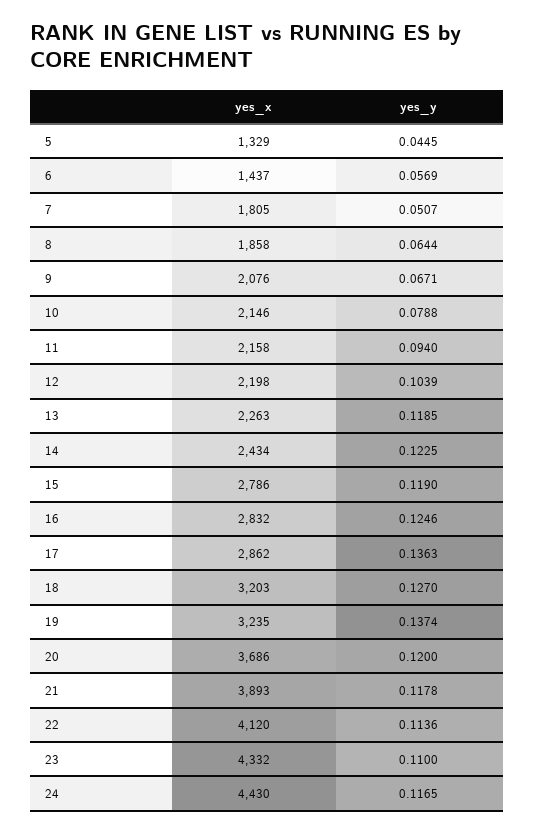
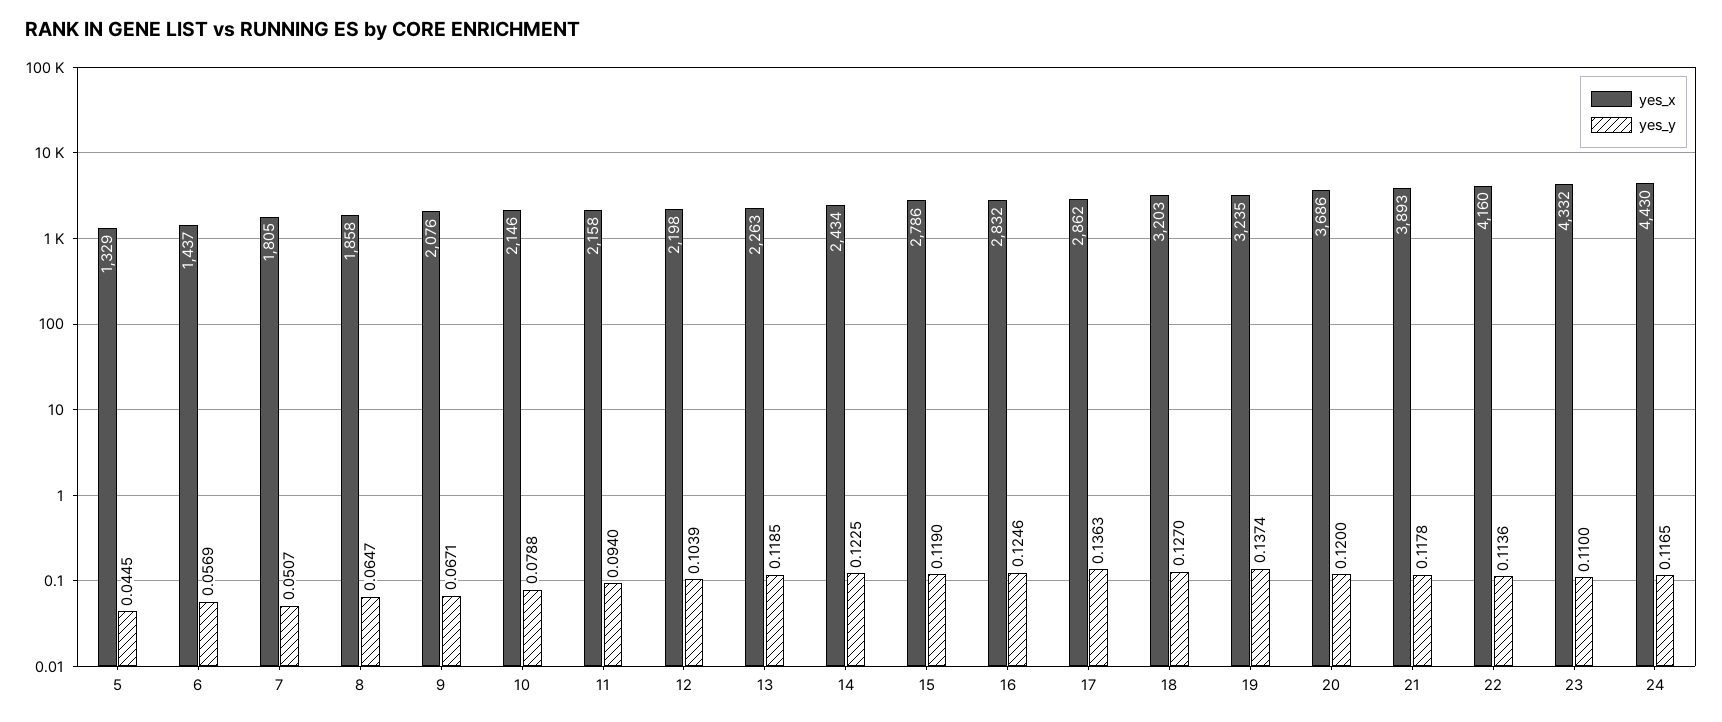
yes_y, 8: 0.0644 -> 0.0647
yes_x, 22: 4120 -> 4160

